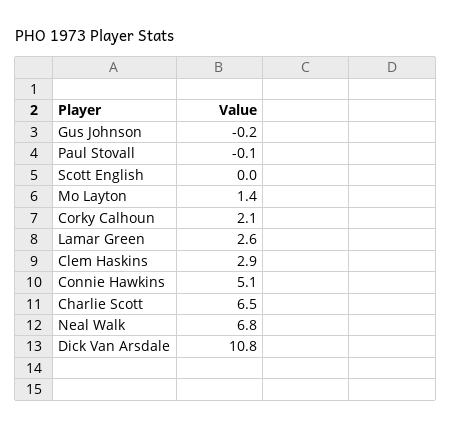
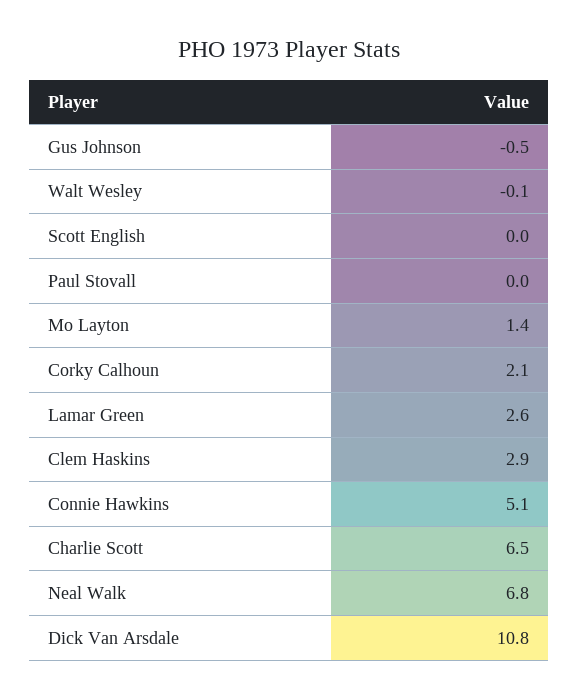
Gus Johnson: -0.2 -> -0.5
Paul Stovall: -0.1 -> 0
Walt Wesley: none -> -0.1

